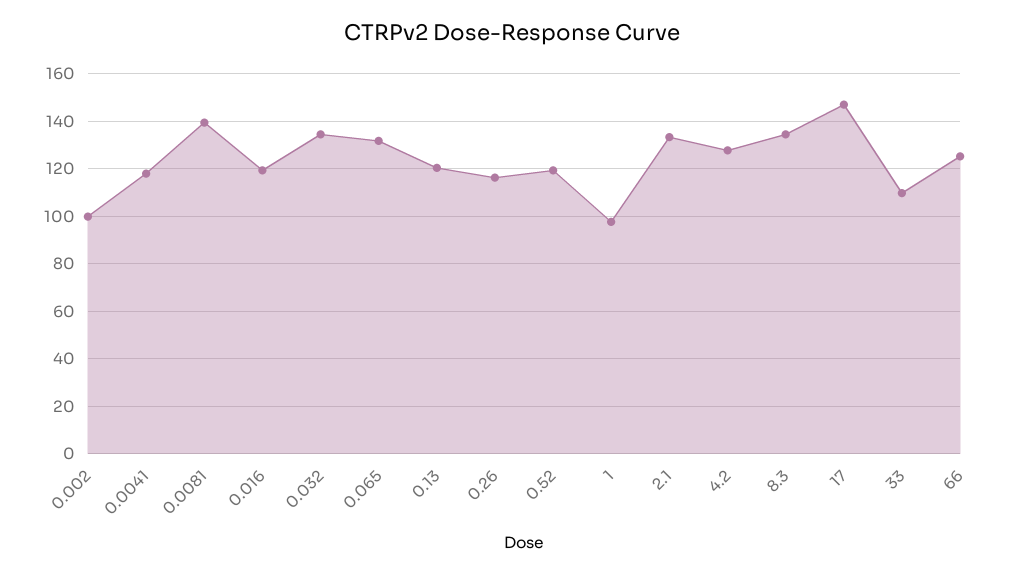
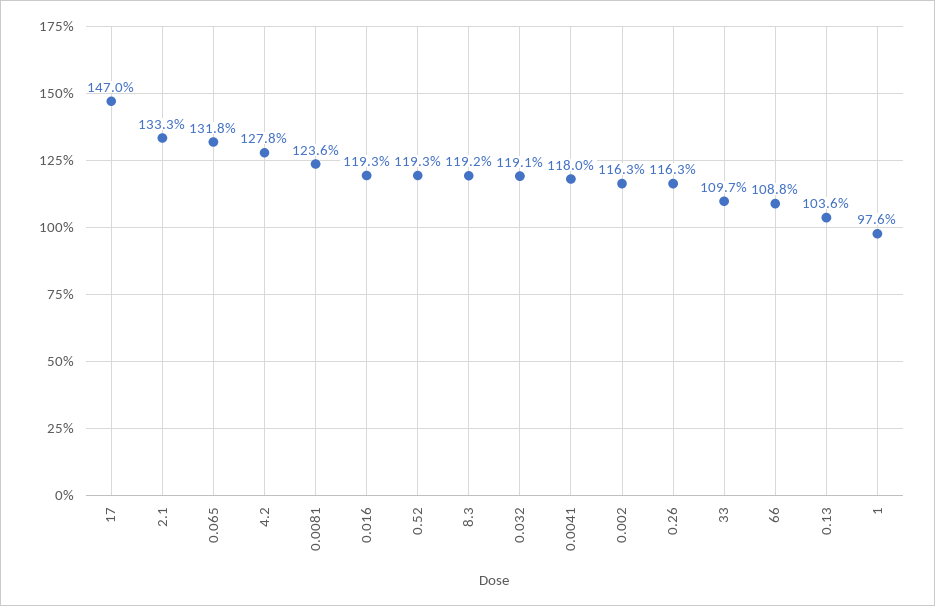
0.002: 100 -> 116.3
0.0081: 140 -> 123.6
0.032: 135 -> 119.1
0.13: 120 -> 103.6
8.3: 135 -> 119.2
66: 125 -> 108.8

